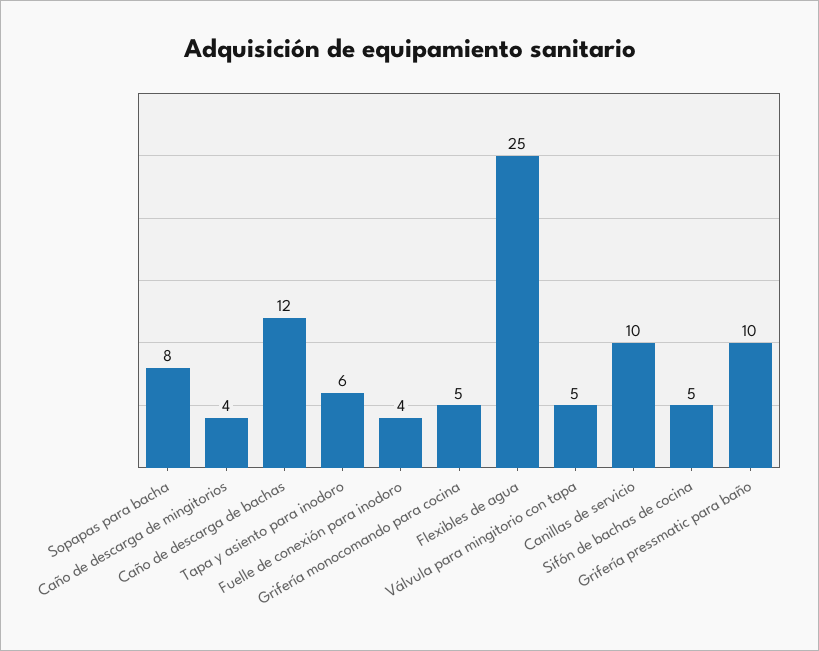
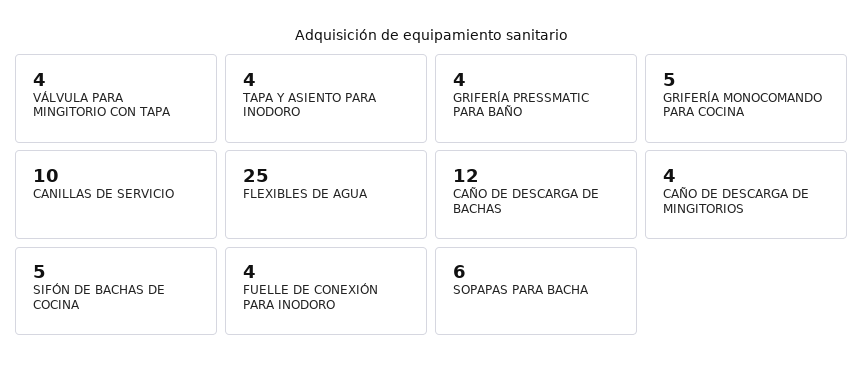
Sopapas para bacha: 8 -> 6
Tapa y asiento para inodoro: 6 -> 4
Válvula para mingitorio con tapa: 5 -> 4
Grifería pressmatic para baño: 10 -> 4

